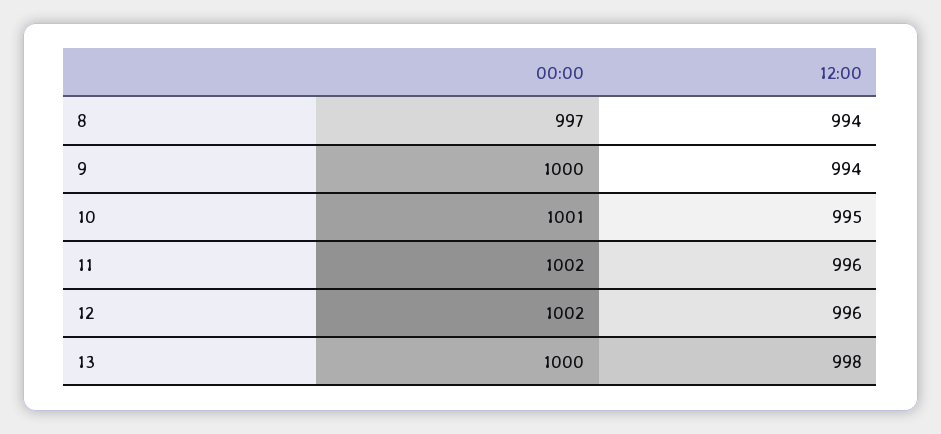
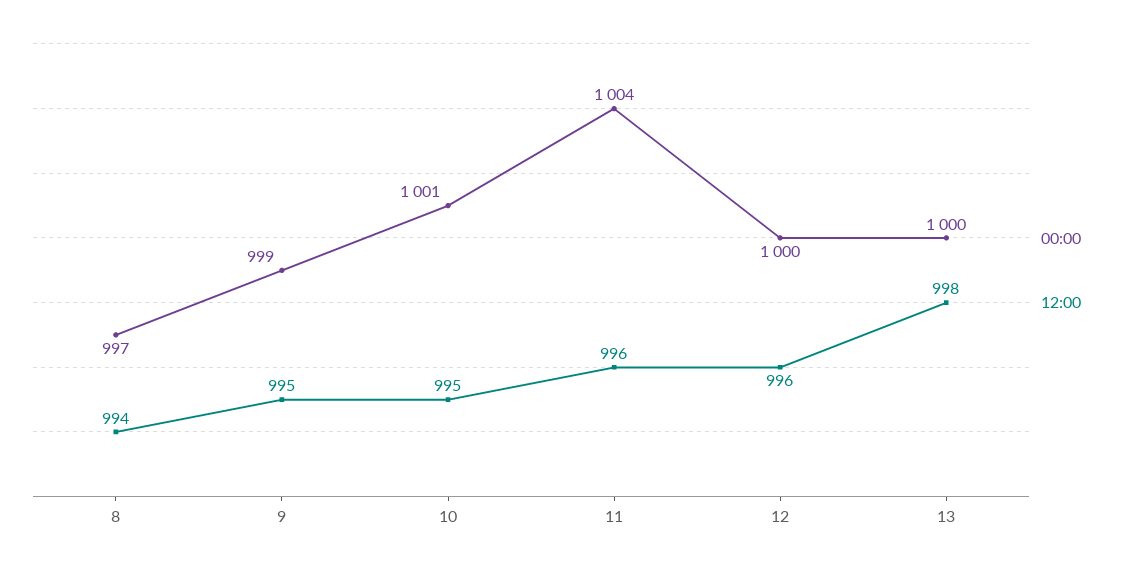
00:00, 9: 1000 -> 999
12:00, 9: 994 -> 995
00:00, 11: 1002 -> 1004
00:00, 12: 1002 -> 1000

